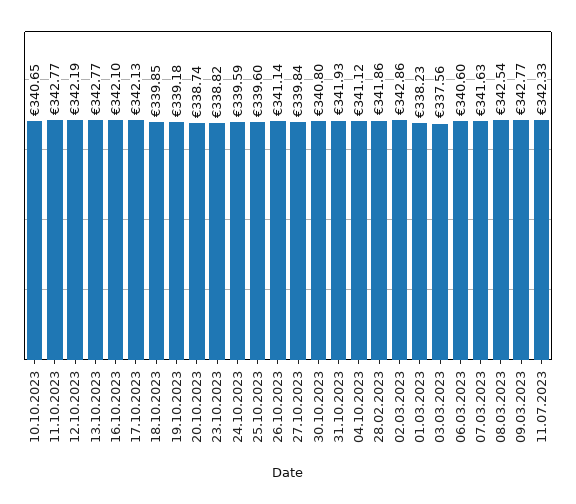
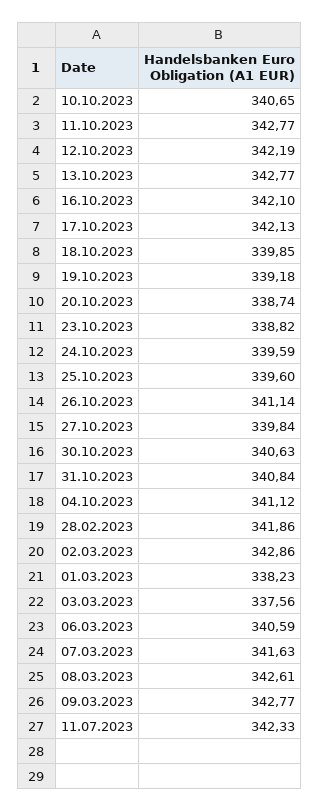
30.10.2023: 340.8 -> 340.63
31.10.2023: 341.93 -> 340.84
06.03.2023: 340.6 -> 340.59
08.03.2023: 342.54 -> 342.61

